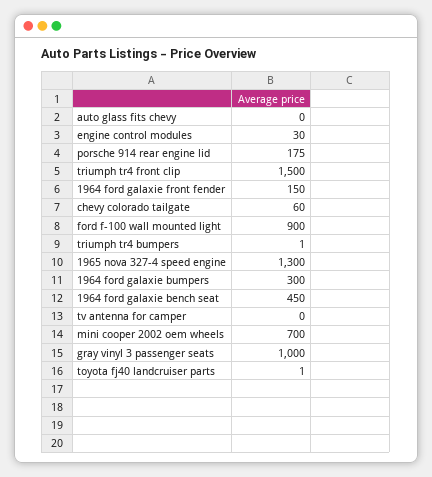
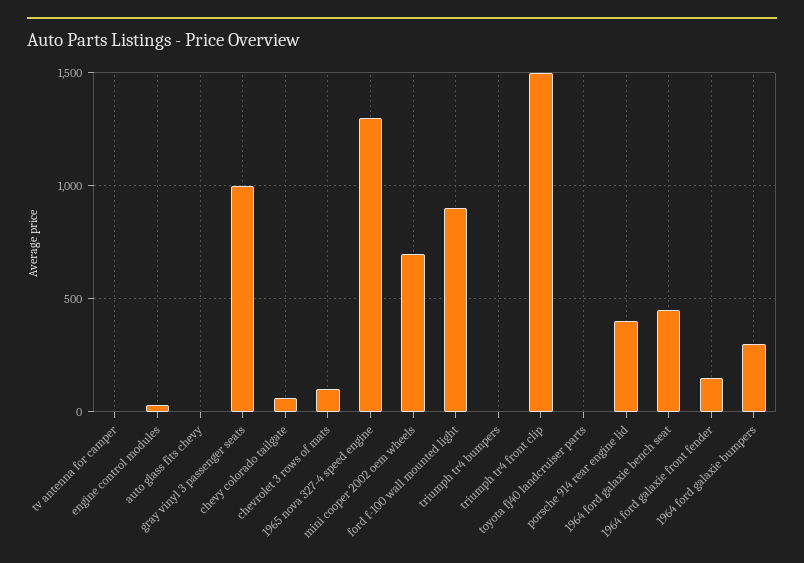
porsche 914 rear engine lid: 175 -> 400
chevrolet 3 rows of mats: none -> 100

